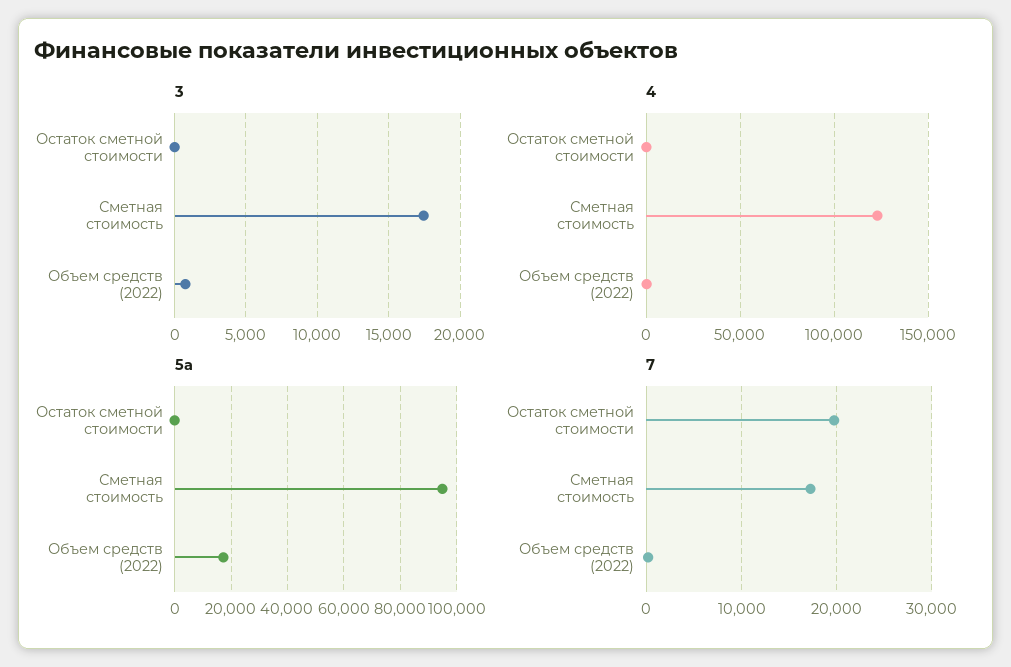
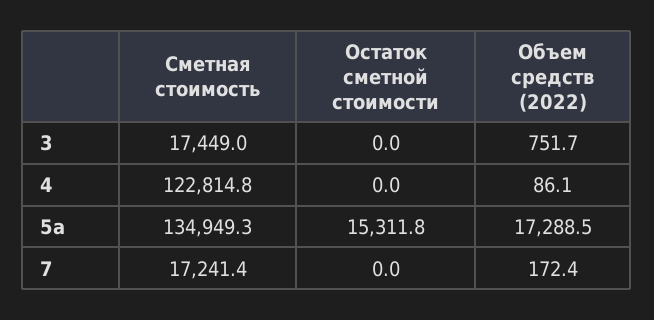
5a, Остаток сметной стоимости: 0 -> 15311.8
5a, Сметная стоимость: 95000 -> 134949.3
7, Остаток сметной стоимости: 20000 -> 0

